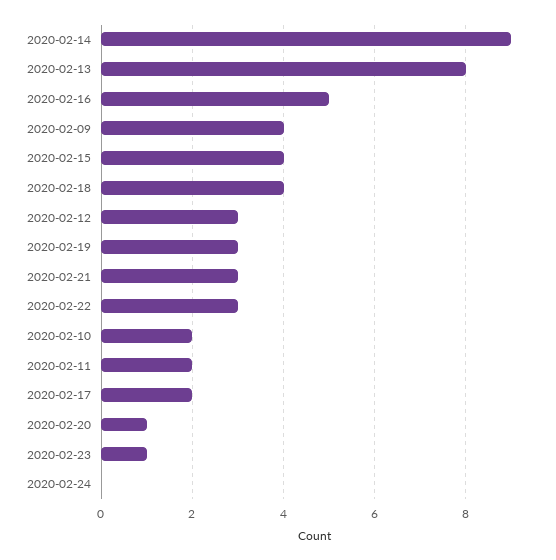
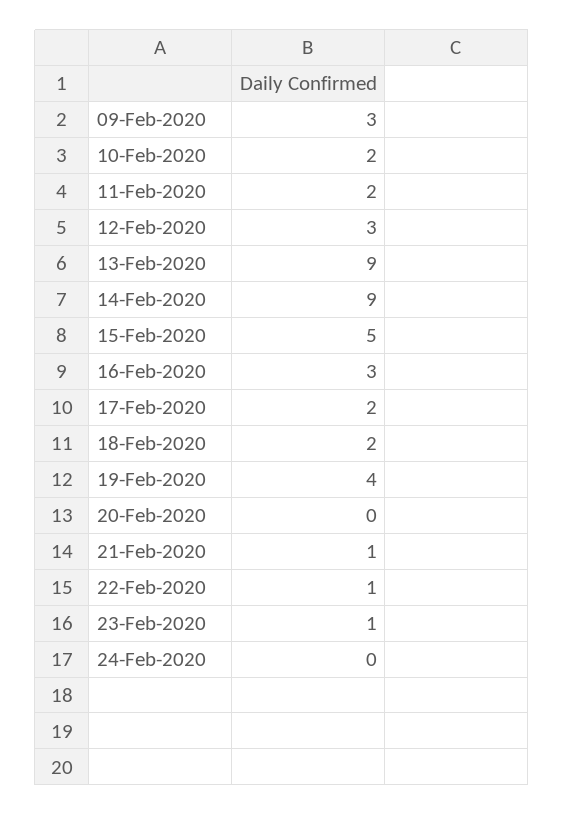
2020-02-13: 8 -> 9
2020-02-16: 5 -> 3
2020-02-09: 4 -> 3
2020-02-15: 4 -> 5
2020-02-18: 4 -> 2
2020-02-19: 3 -> 4
2020-02-21: 3 -> 1
2020-02-22: 3 -> 1
2020-02-20: 1 -> 0

